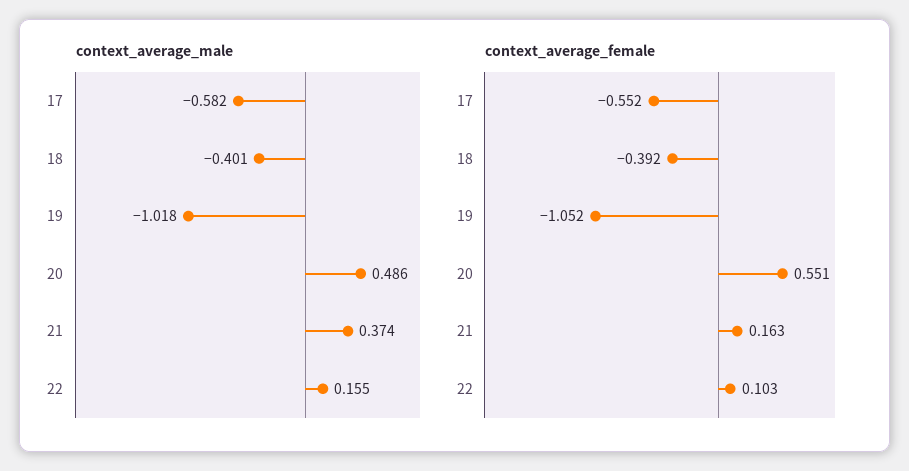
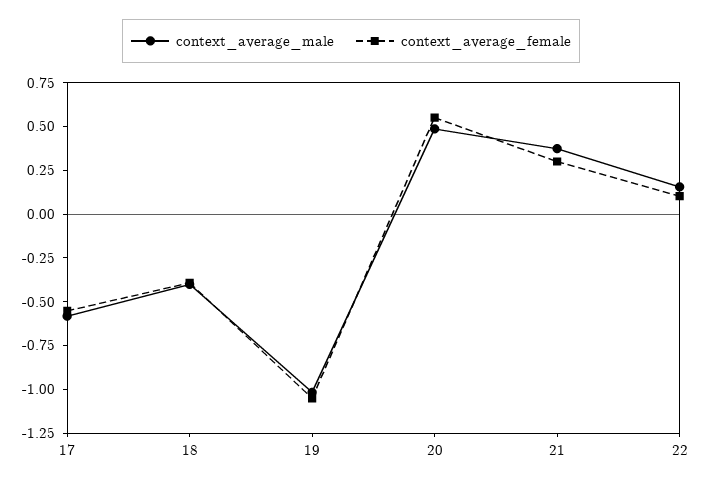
context_average_female, 21: 0.163 -> 0.3

